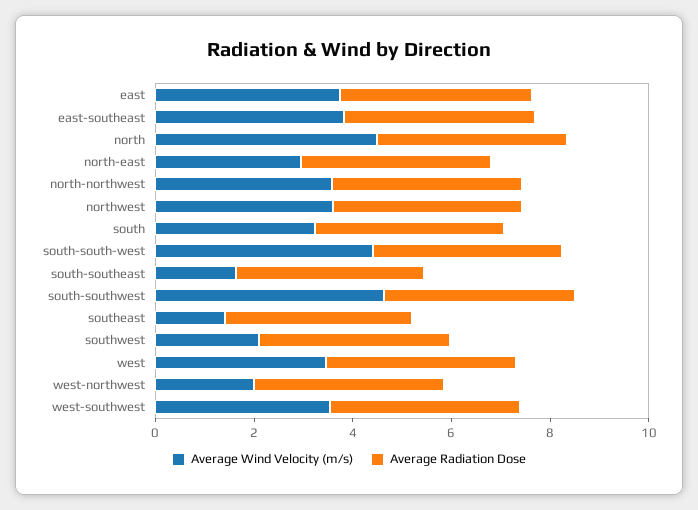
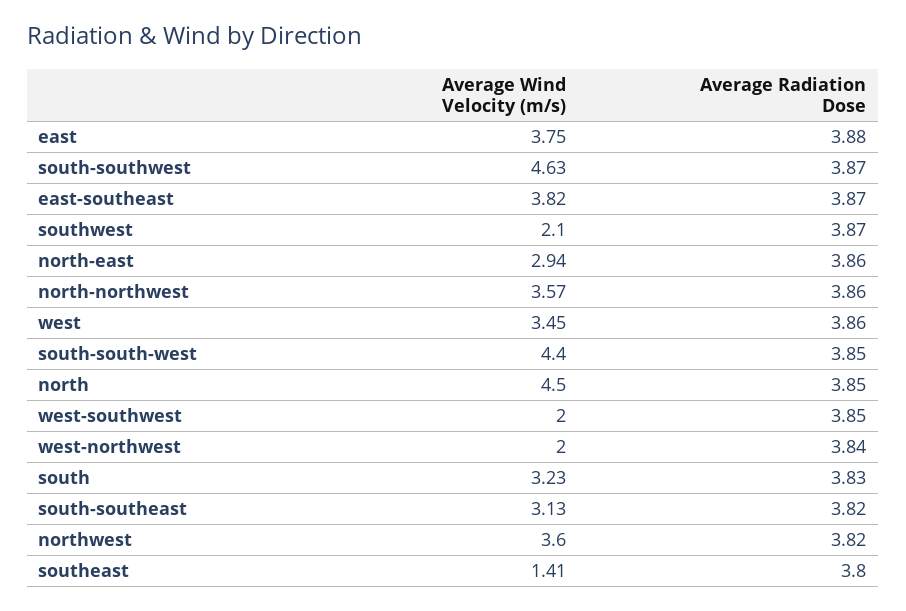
Average Wind Velocity (m/s), south-southeast: 1.5 -> 3.13
Average Wind Velocity (m/s), west-southwest: 3.5 -> 2

